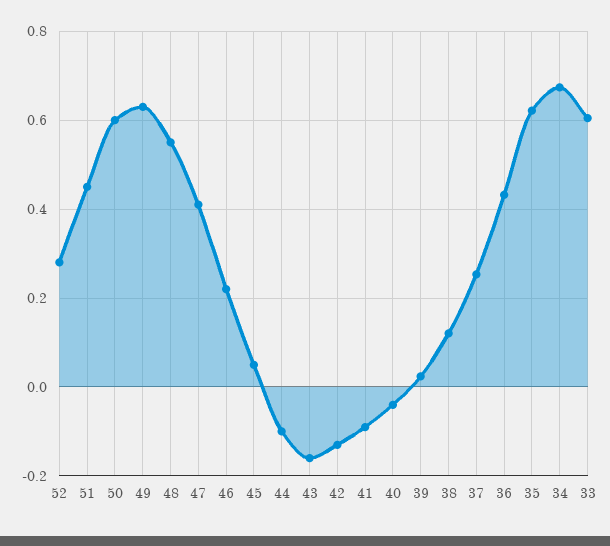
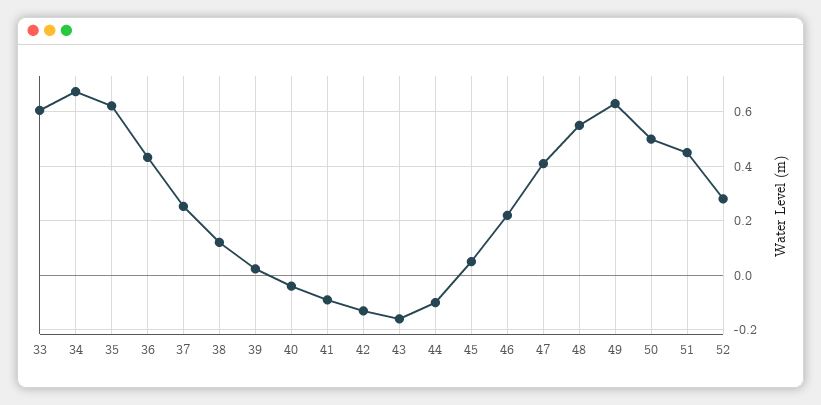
50: 0.6 -> 0.5

